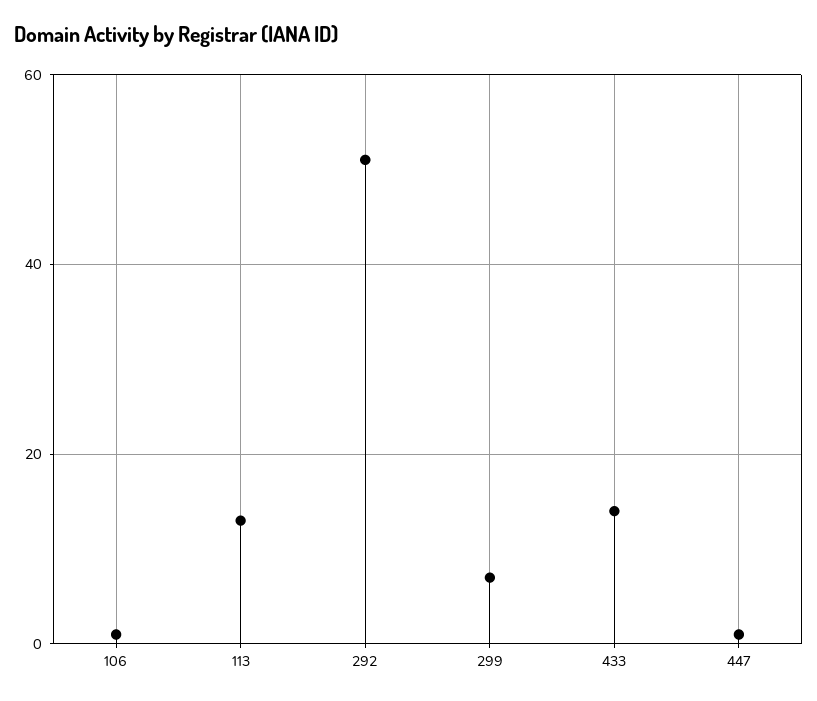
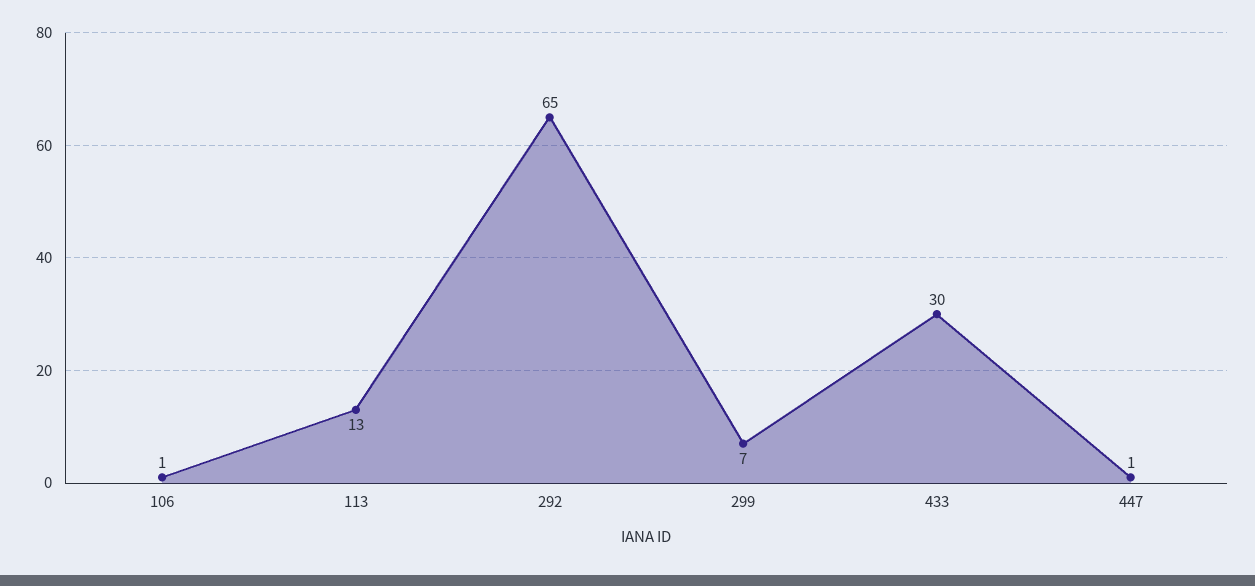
292: 50 -> 65
433: 15 -> 30

